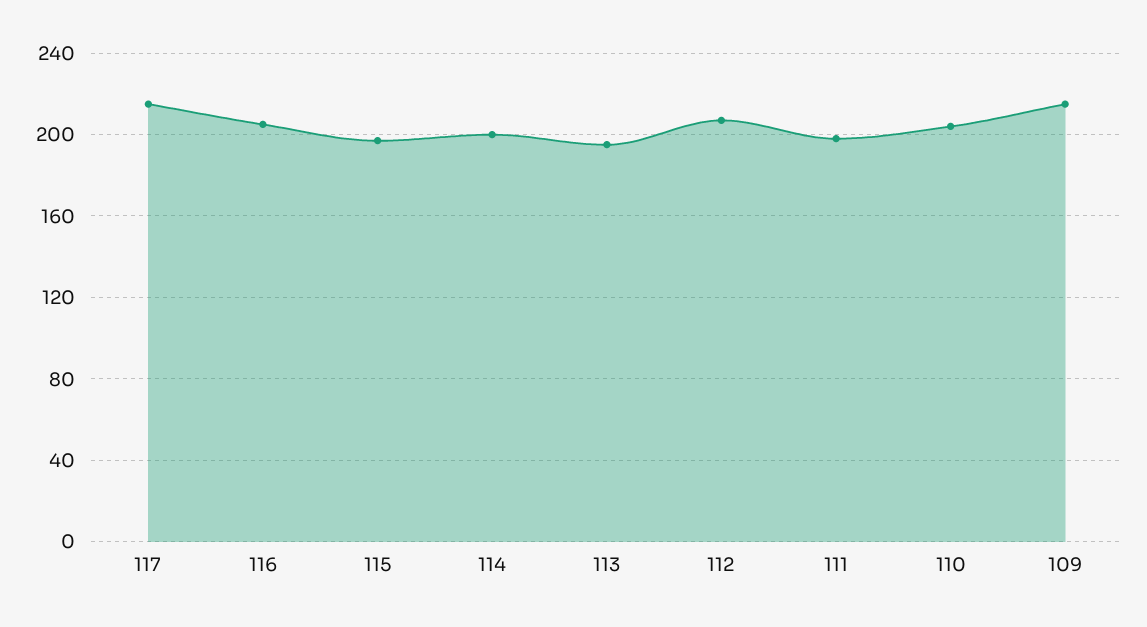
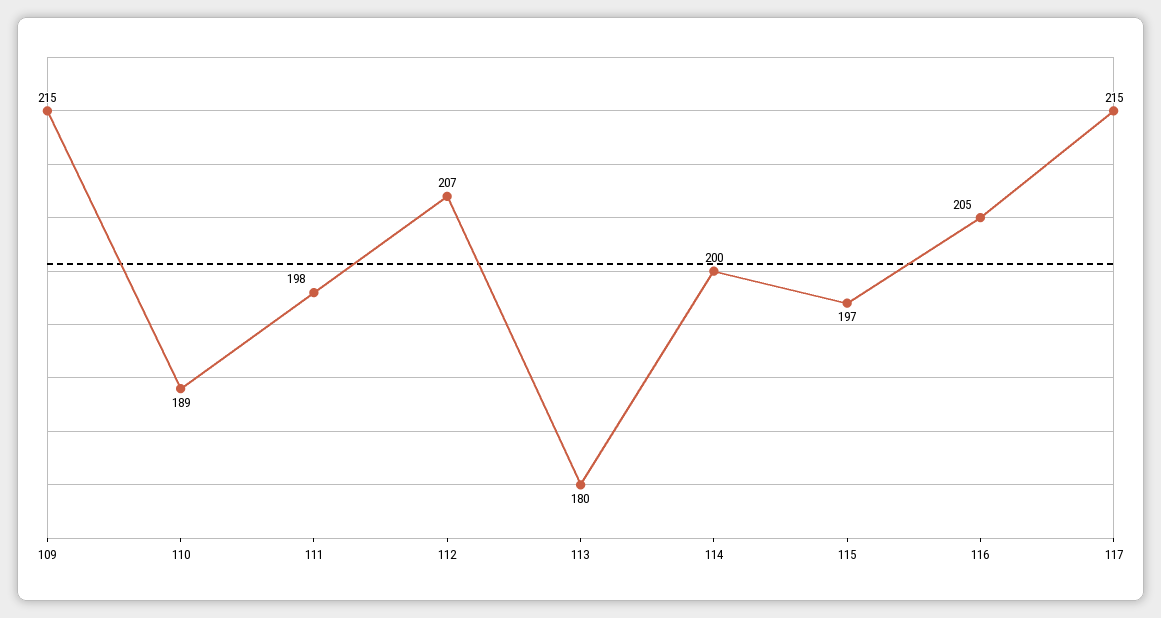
113: 195 -> 180
110: 205 -> 189

